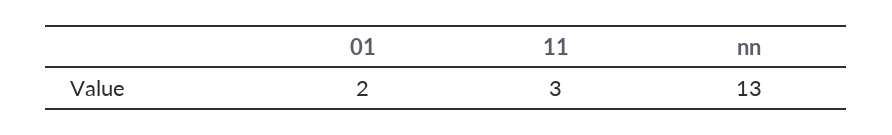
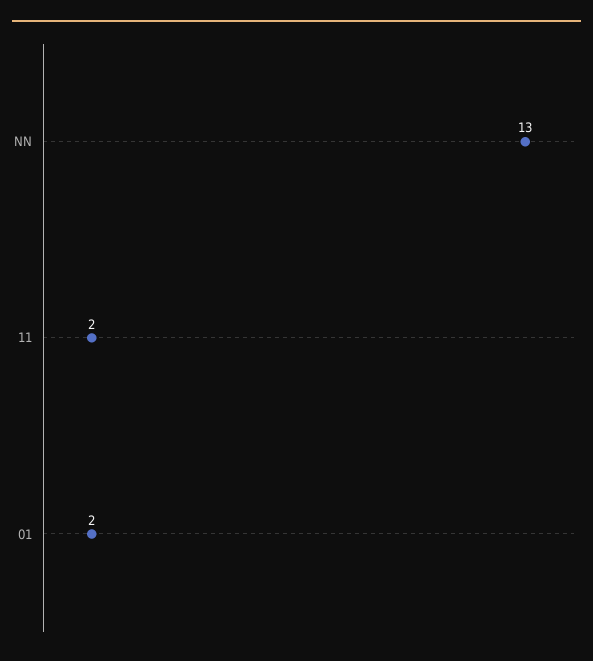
11: 3 -> 2

